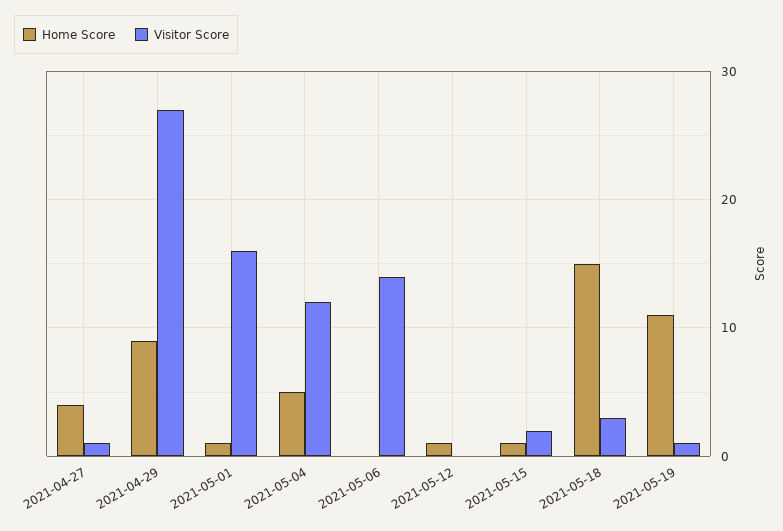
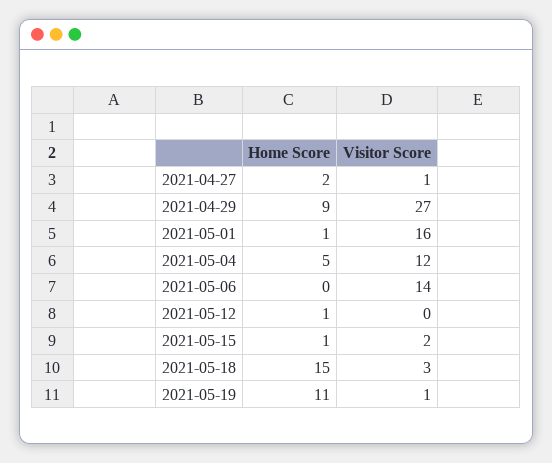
Home Score, 2021-04-27: 4 -> 2

